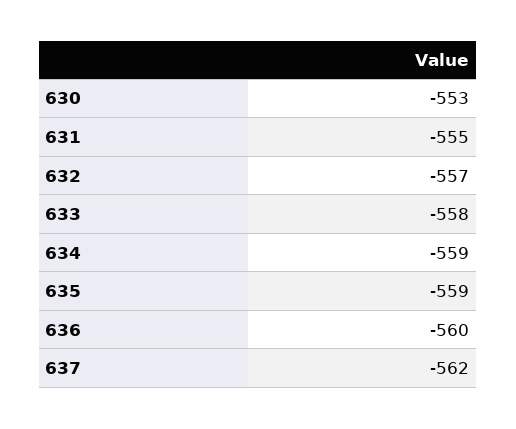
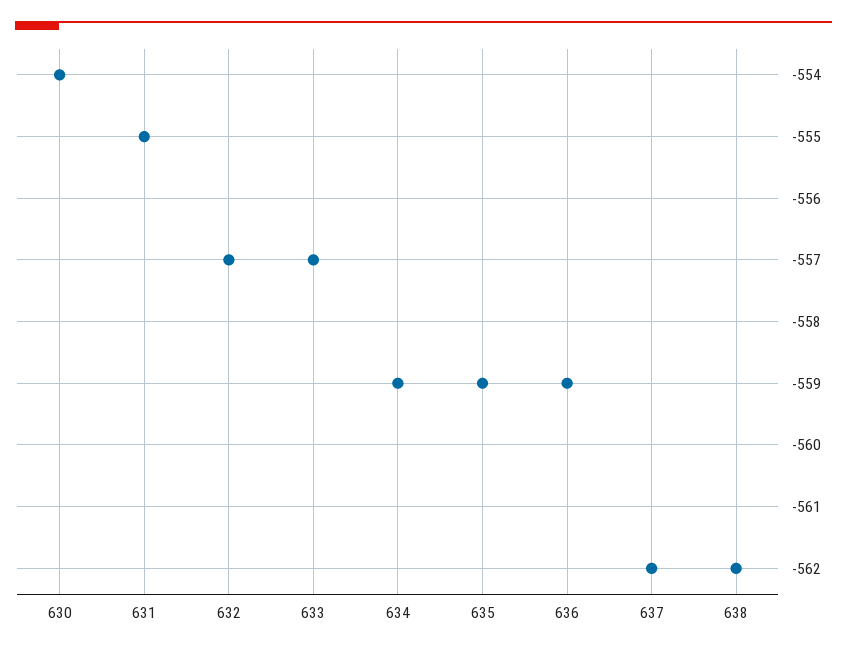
630: -553 -> -554
633: -558 -> -557
636: -560 -> -559
638: none -> -562

